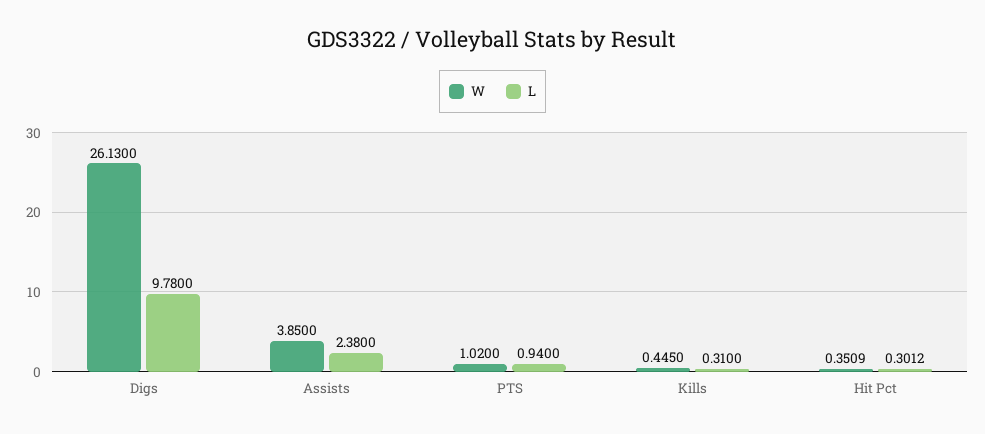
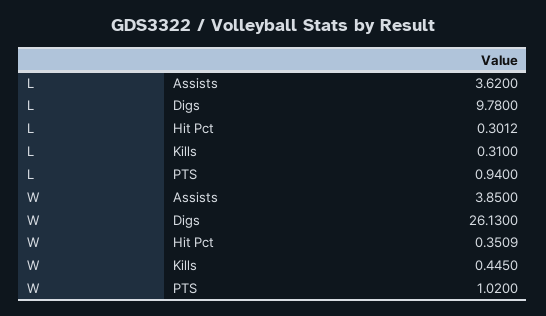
L, Assists: 2.38 -> 3.62

